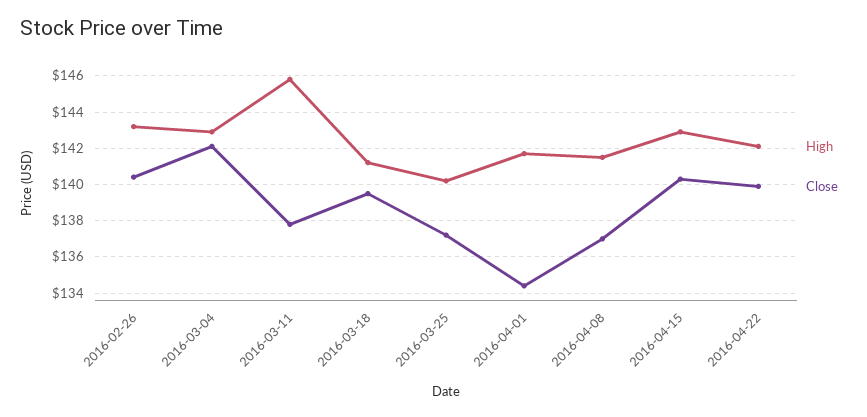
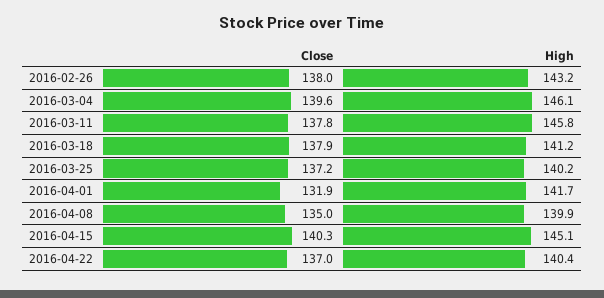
Close, 2016-02-26: 140.5 -> 138
High, 2016-03-04: 143 -> 146.1
Close, 2016-03-04: 142 -> 139.6
Close, 2016-03-18: 139.5 -> 137.9
Close, 2016-04-01: 134.5 -> 131.9
High, 2016-04-08: 141.5 -> 139.9
Close, 2016-04-08: 137 -> 135
High, 2016-04-15: 143 -> 145.1
High, 2016-04-22: 142 -> 140.4
Close, 2016-04-22: 140 -> 137

